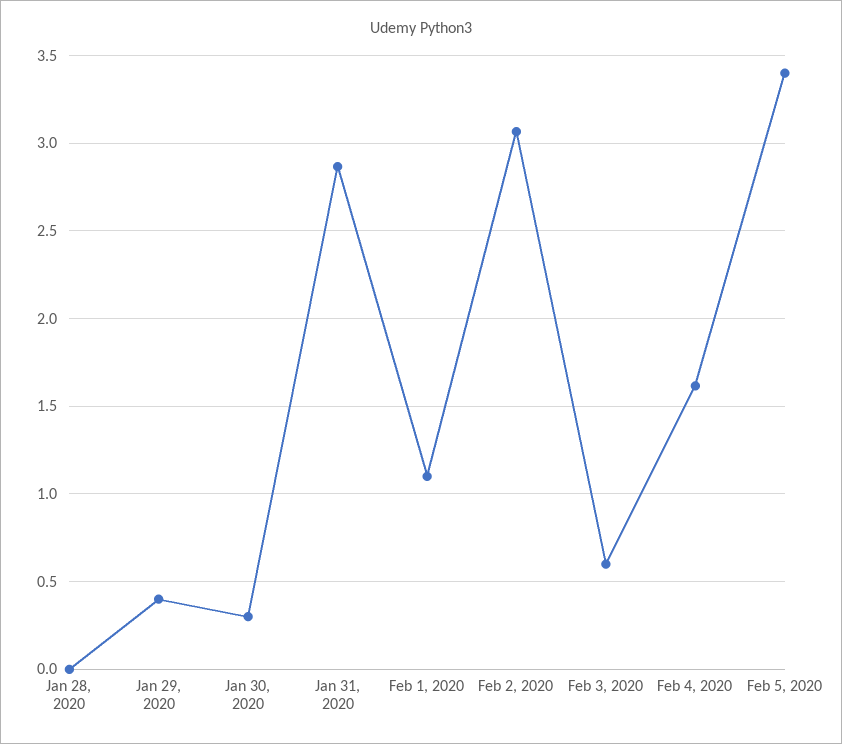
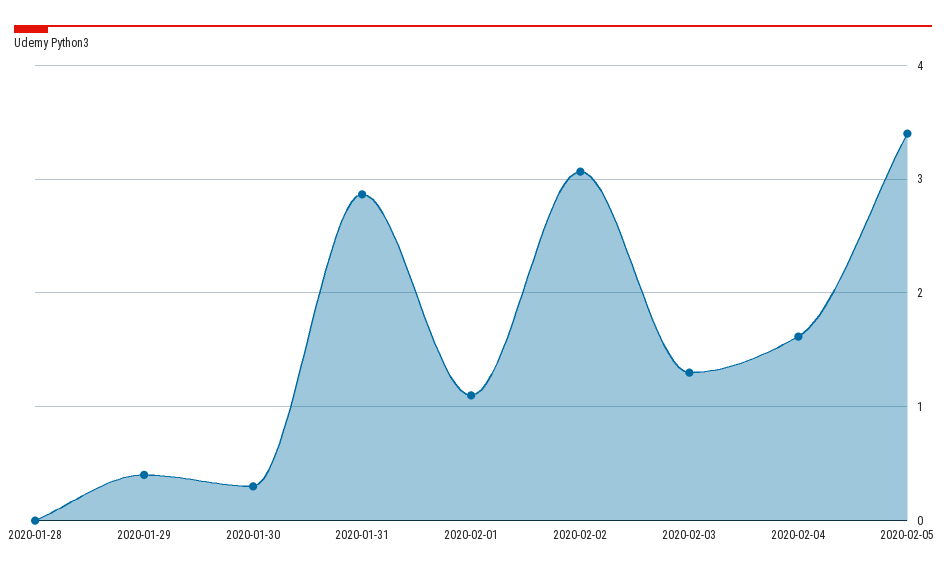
Feb 3, 2020: 0.6 -> 1.3

